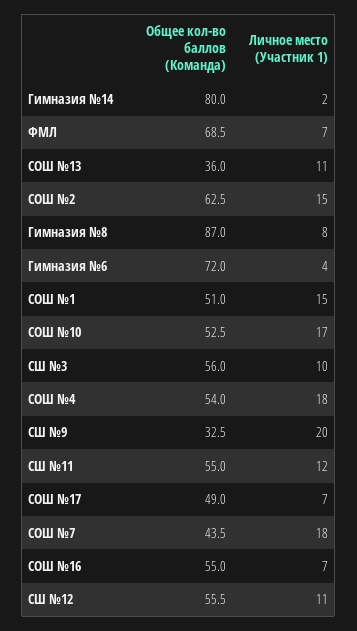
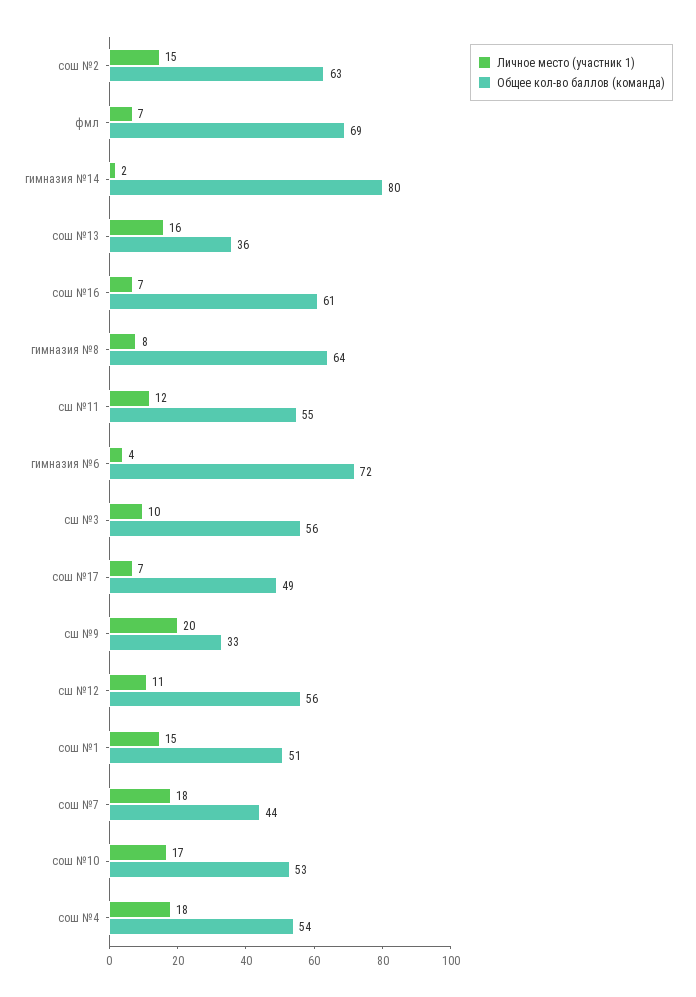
Личное место (Участник 1), СОШ №13: 11 -> 16
Общее кол-во баллов (Команда), Гимназия №8: 87 -> 64
Общее кол-во баллов (Команда), СОШ №16: 55 -> 61

